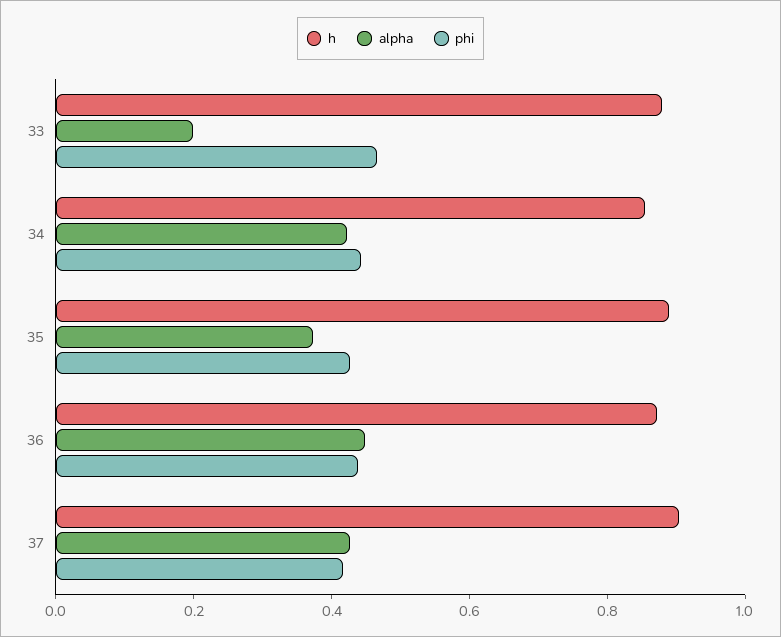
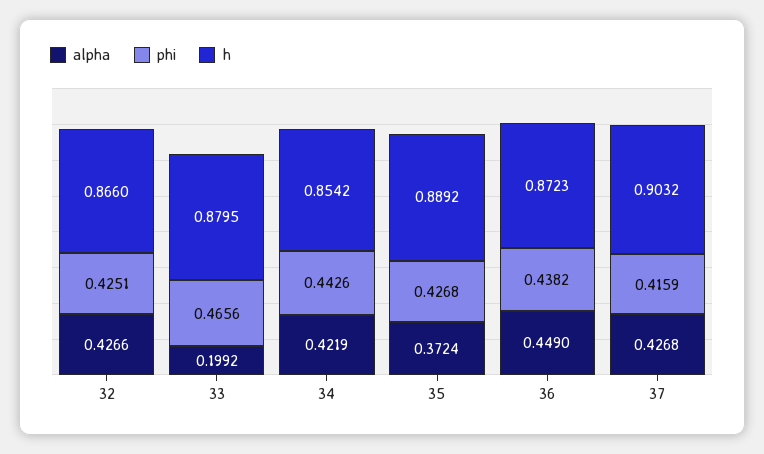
alpha, 32: none -> 0.4266
phi, 32: none -> 0.4251
h, 32: none -> 0.866

